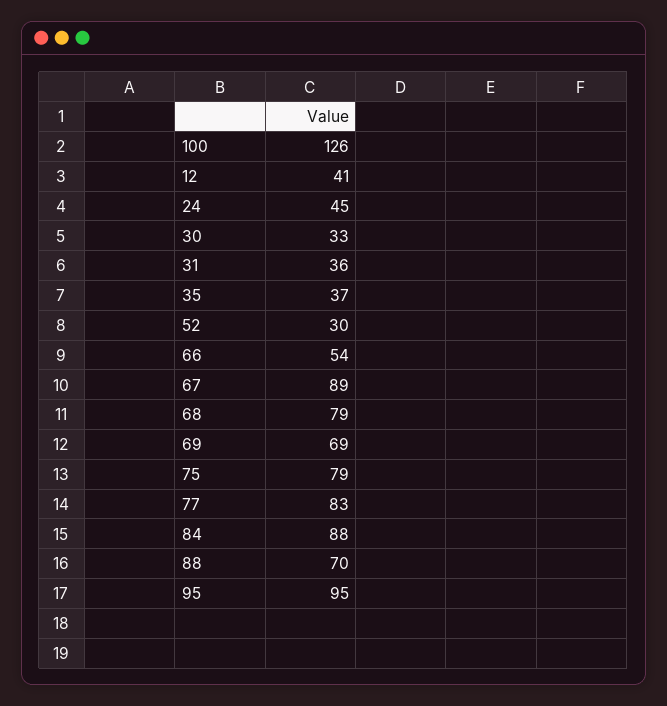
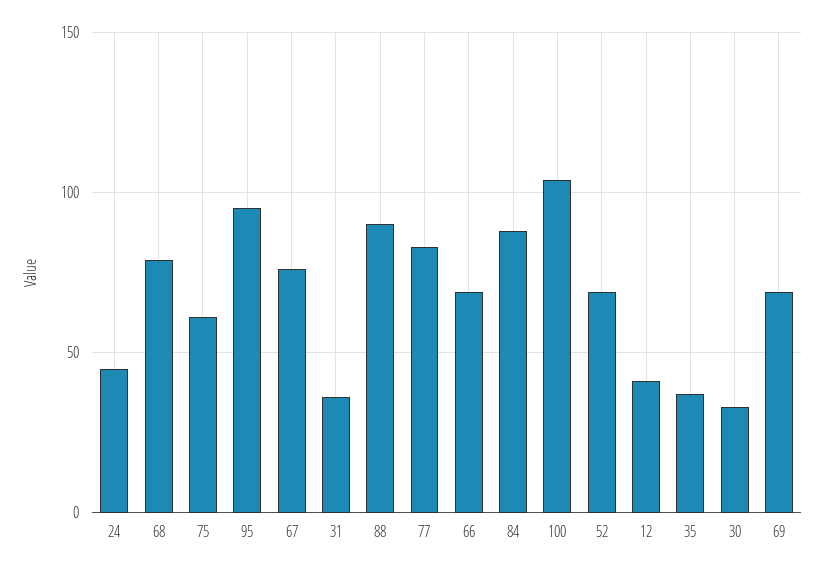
100: 126 -> 105
52: 30 -> 70
66: 54 -> 70
67: 89 -> 75
75: 79 -> 60
88: 70 -> 90

